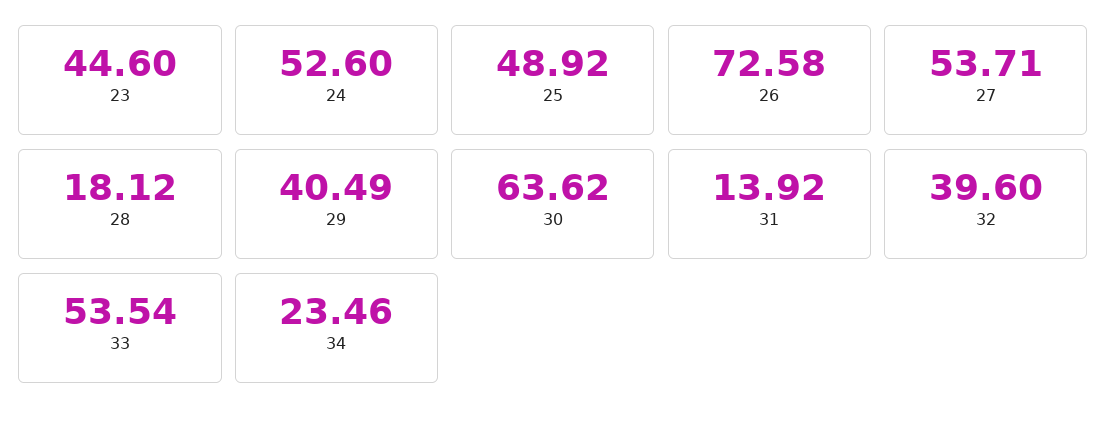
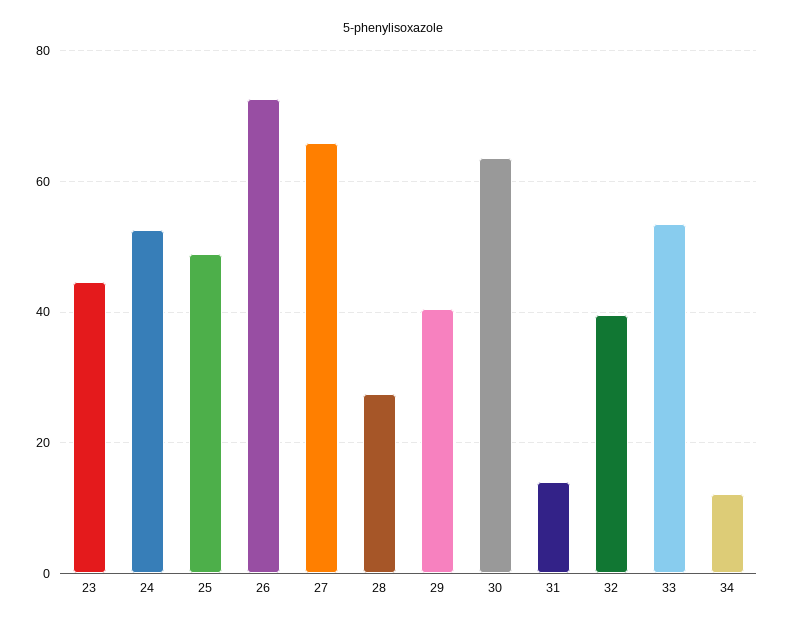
27: 53.71 -> 66
28: 18.12 -> 28
34: 23.46 -> 12

